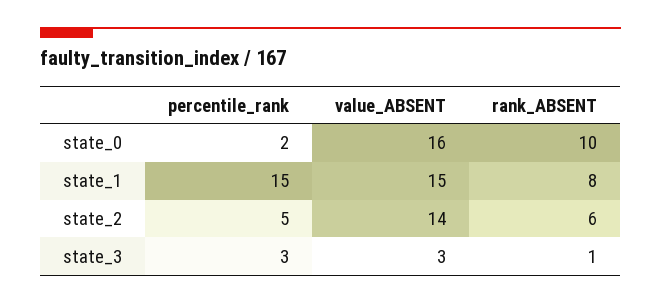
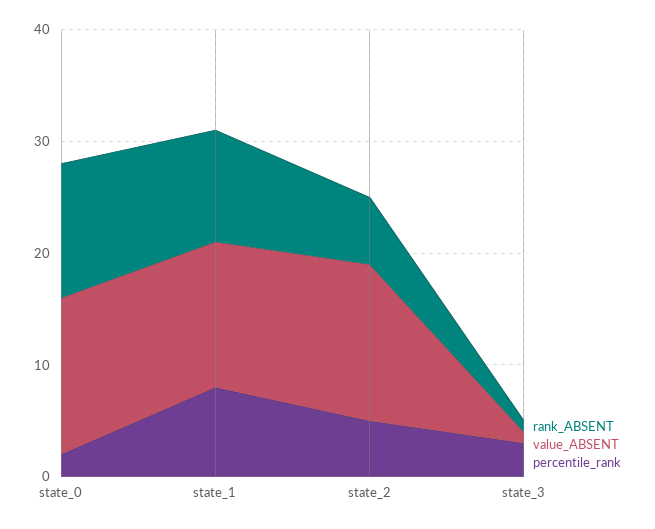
value_ABSENT, state_0: 16 -> 14
rank_ABSENT, state_0: 10 -> 12
percentile_rank, state_1: 15 -> 8
value_ABSENT, state_1: 15 -> 13
rank_ABSENT, state_1: 8 -> 10
value_ABSENT, state_3: 3 -> 1

